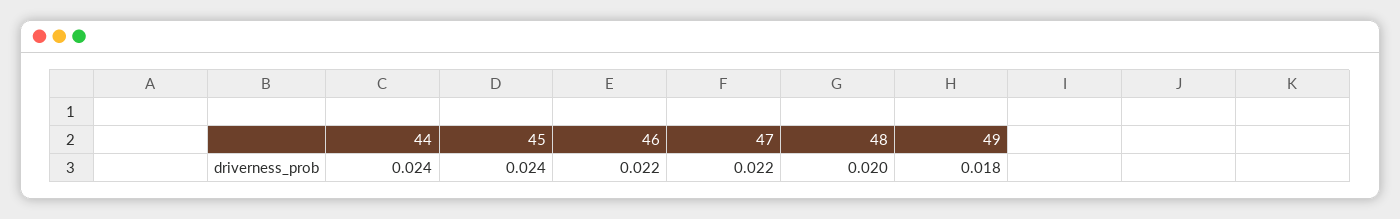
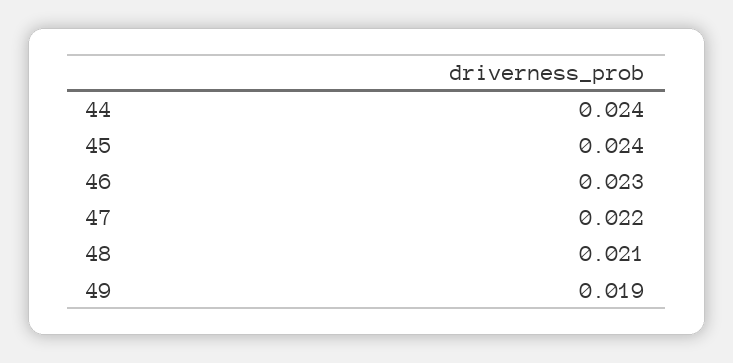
46: 0.022 -> 0.023
48: 0.02 -> 0.021
49: 0.018 -> 0.019

